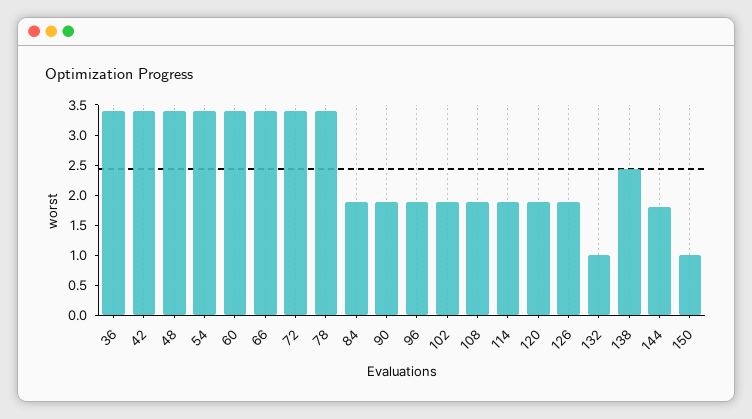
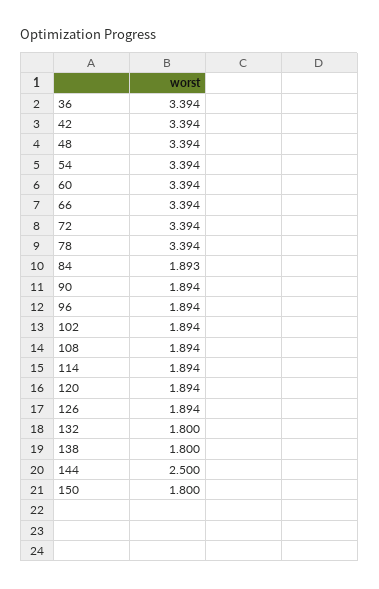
132: 1 -> 1.8
138: 2.5 -> 1.8
144: 1.75 -> 2.5
150: 1 -> 1.8

